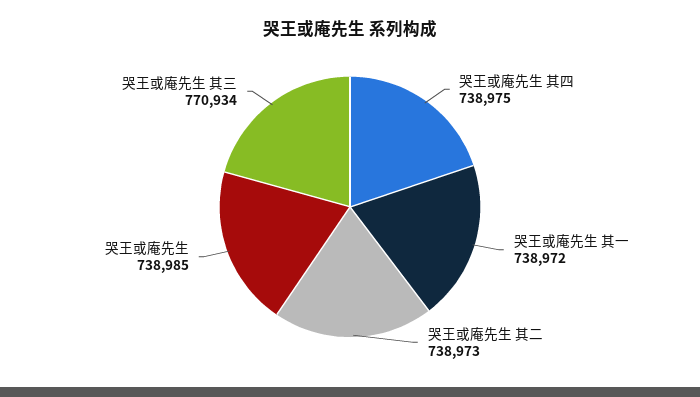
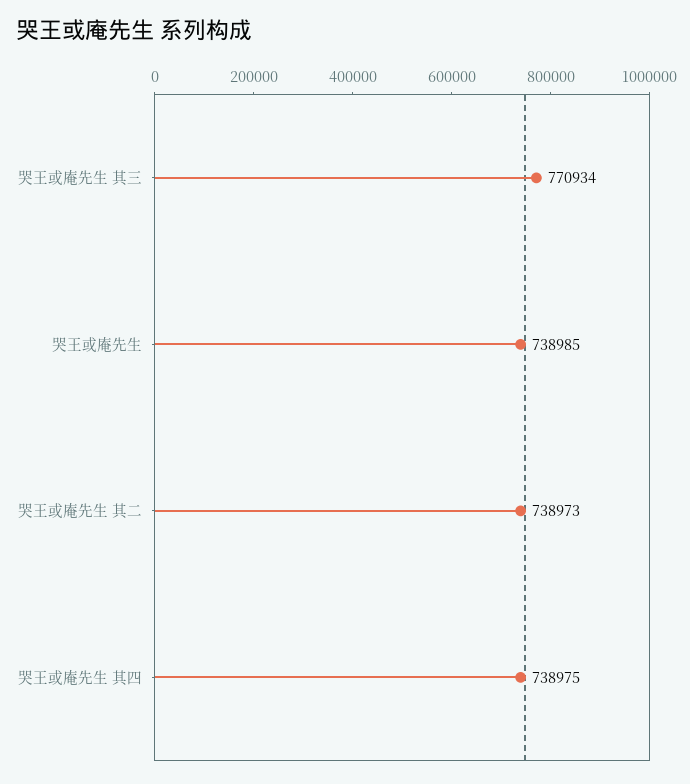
哭王或庵先生 其一: 738972 -> none

